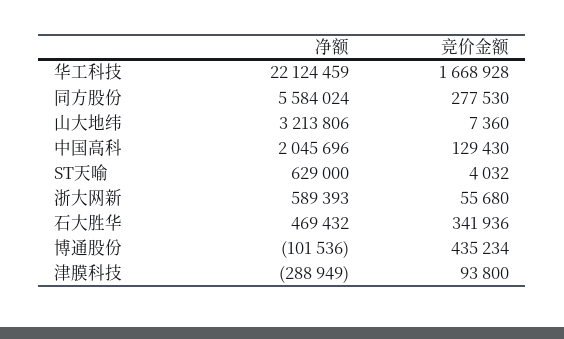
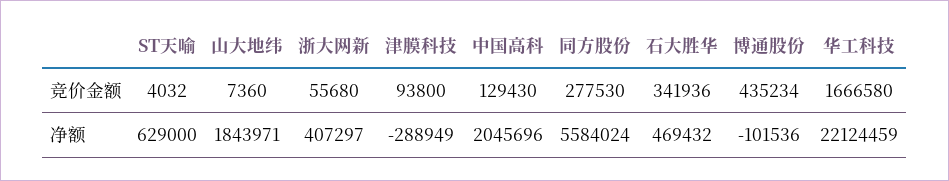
竞价金额, 华工科技: 1668928 -> 1666580
净额, 山大地纬: 3213806 -> 1843971
净额, 浙大网新: 589393 -> 407297

